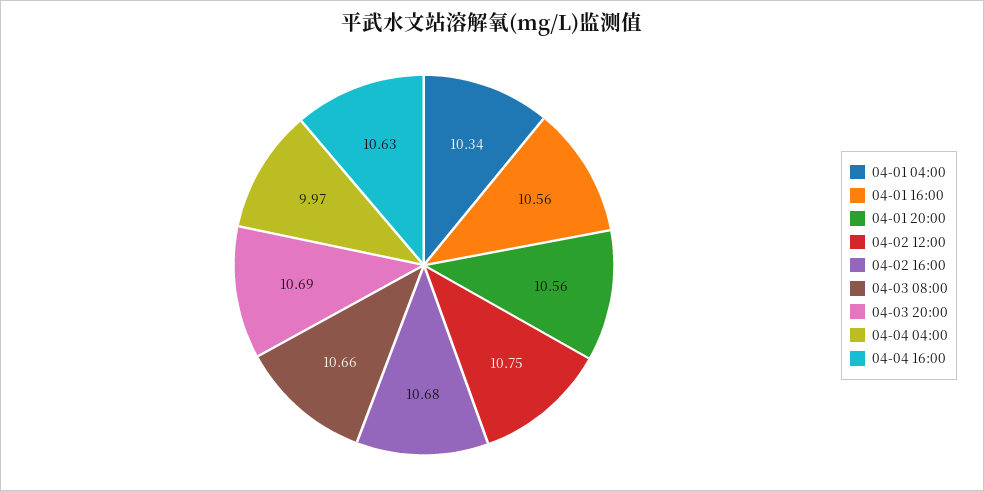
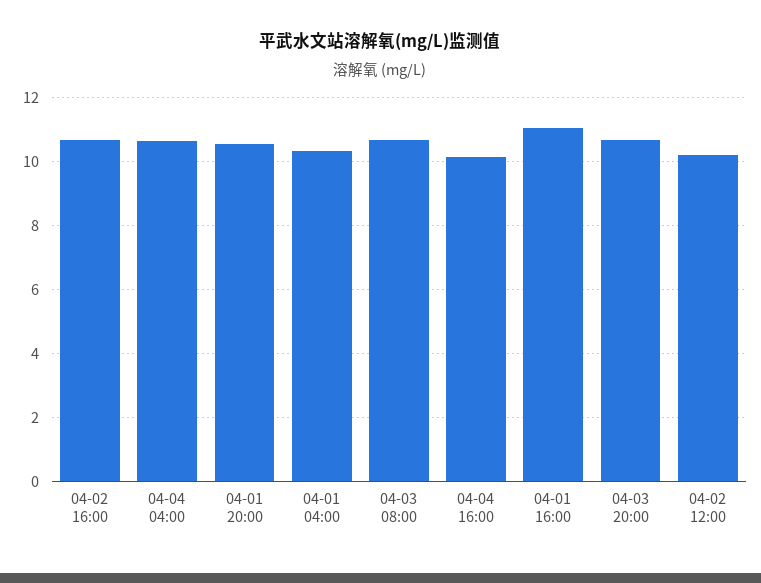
04-01 16:00: 10.56 -> 11
04-02 12:00: 10.75 -> 10.2
04-04 04:00: 9.97 -> 10.6
04-04 16:00: 10.63 -> 10.2

